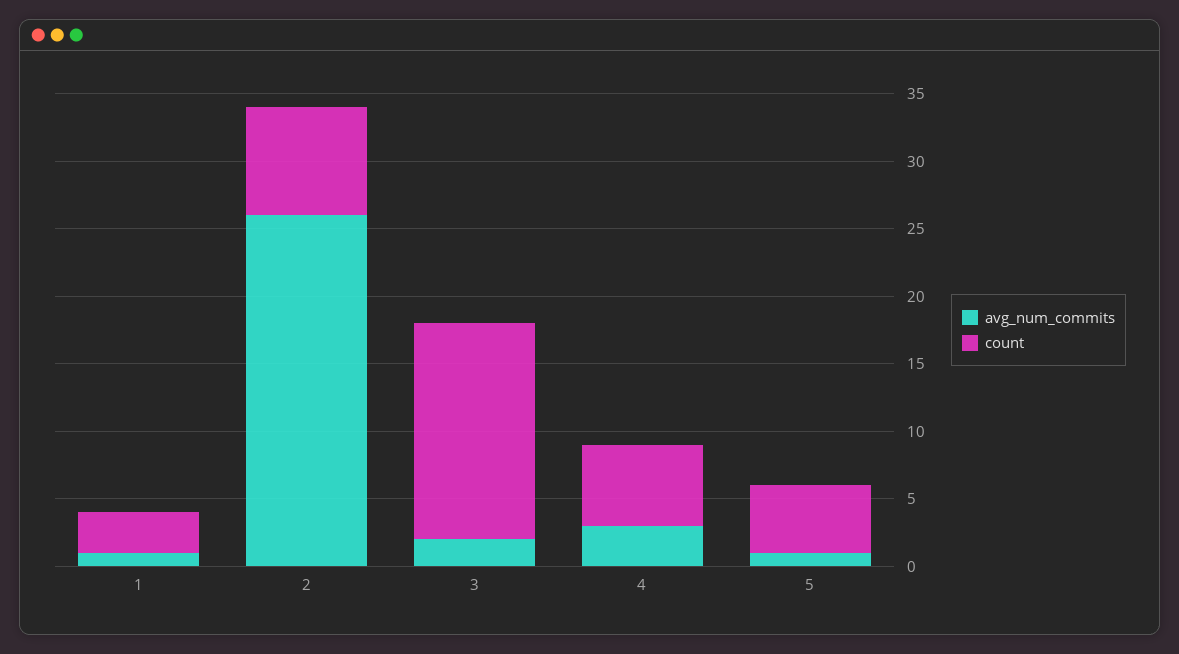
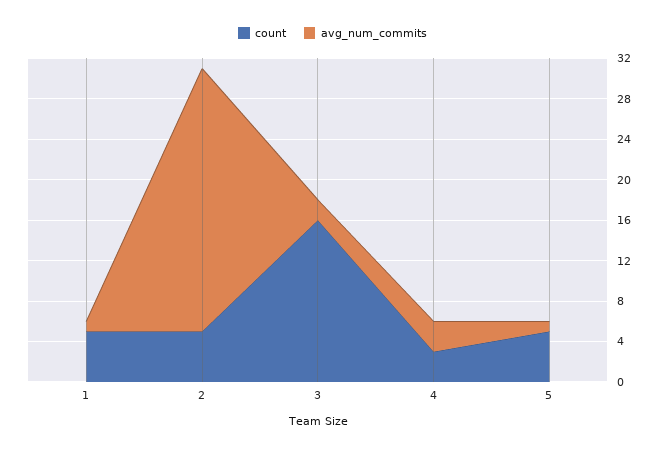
count, 1: 3 -> 5
count, 2: 8 -> 5
count, 4: 6 -> 3

